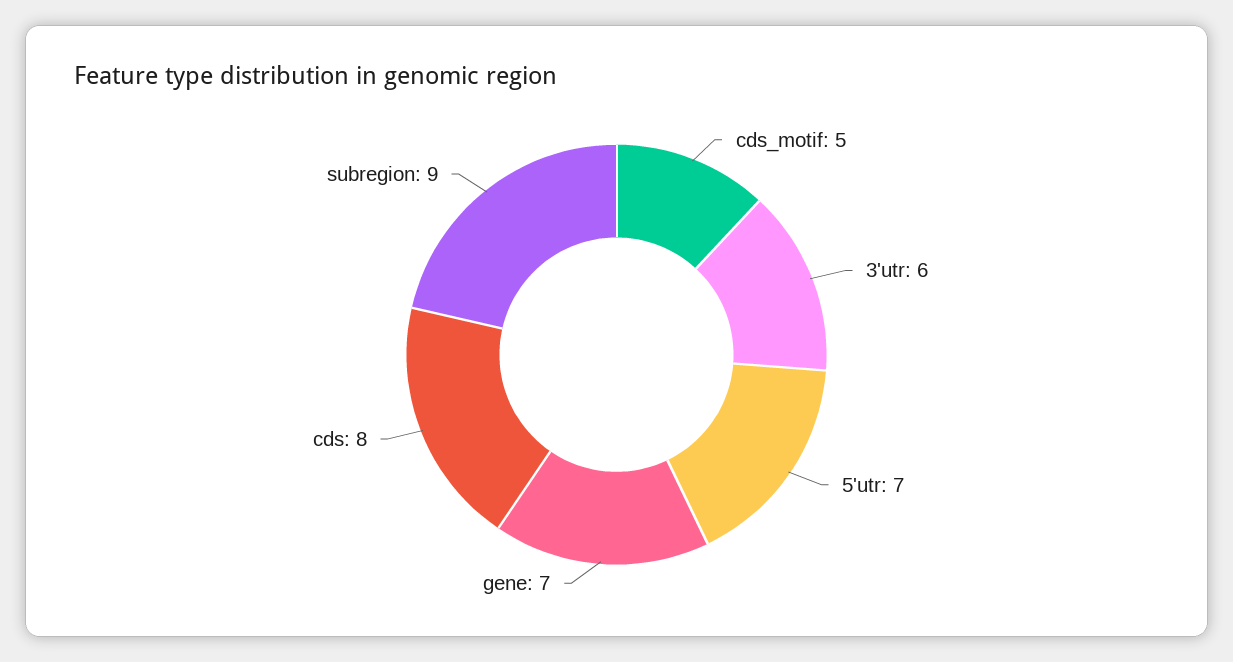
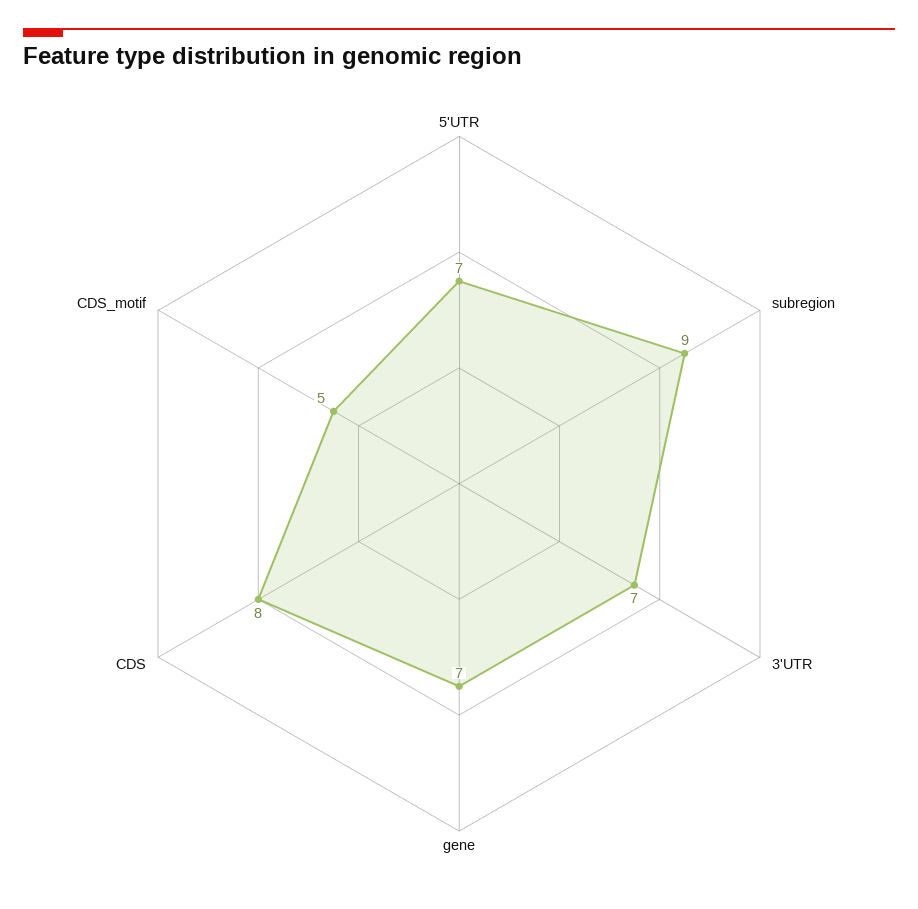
3'utr: 6 -> 7

